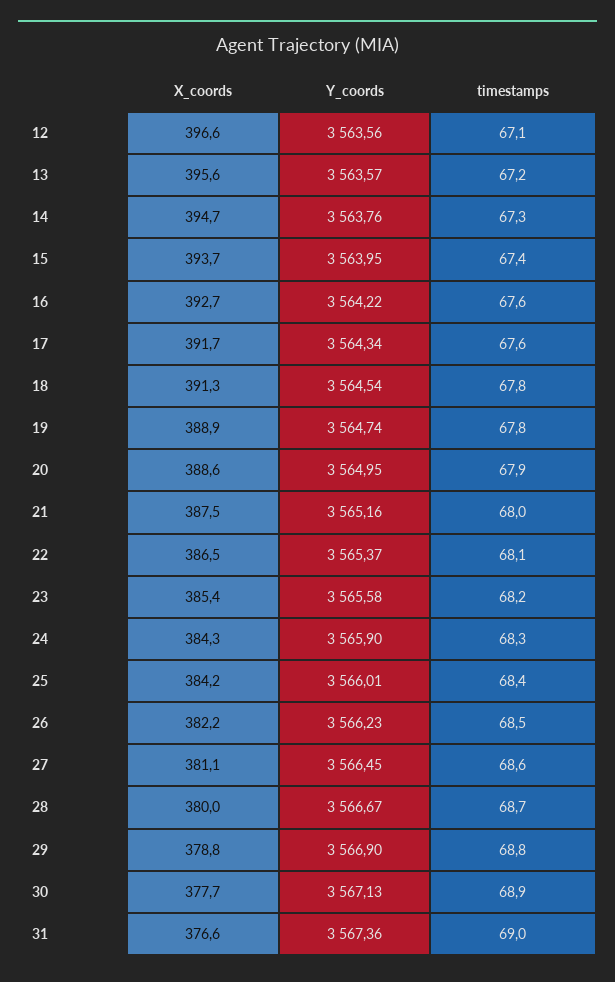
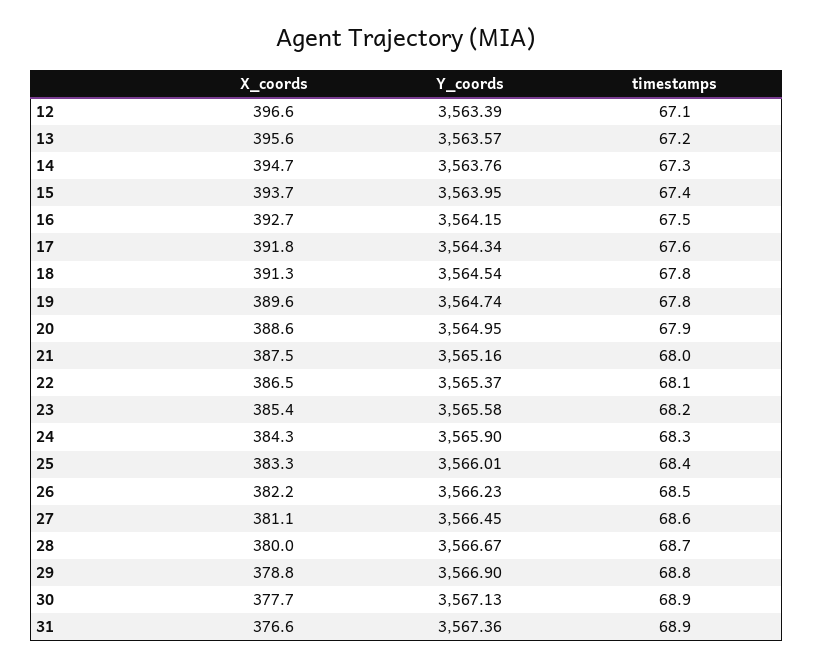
Y_coords, 12: 3563.56 -> 3563.39
Y_coords, 16: 3564.22 -> 3564.15
timestamps, 16: 67.6 -> 67.5
X_coords, 17: 391.7 -> 391.8
X_coords, 19: 388.9 -> 389.6
X_coords, 25: 384.2 -> 383.3
timestamps, 31: 69 -> 68.9

